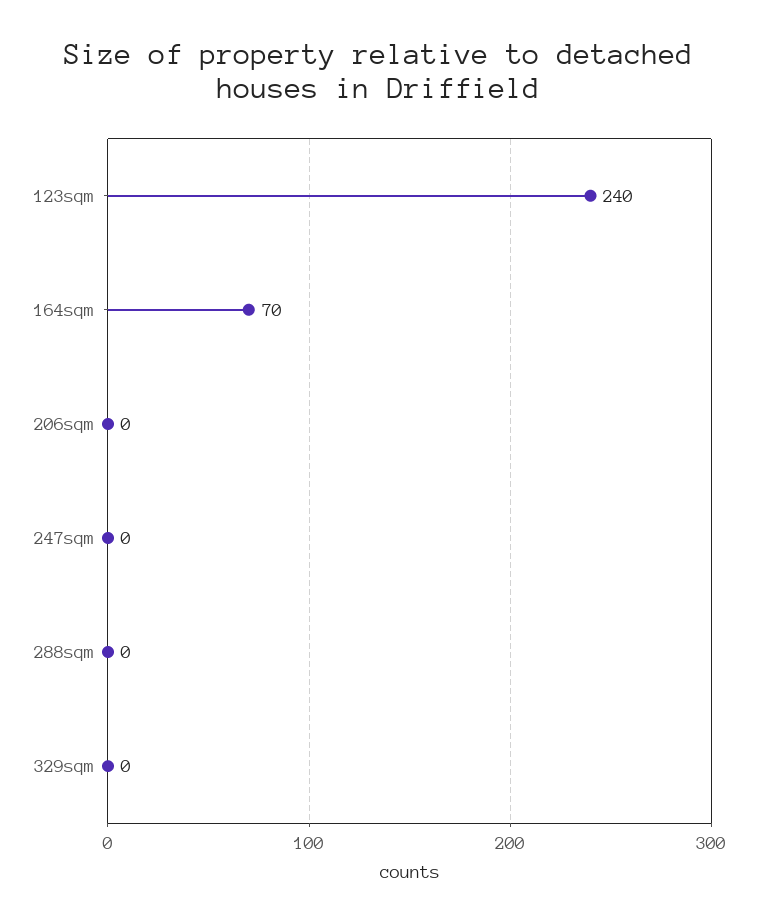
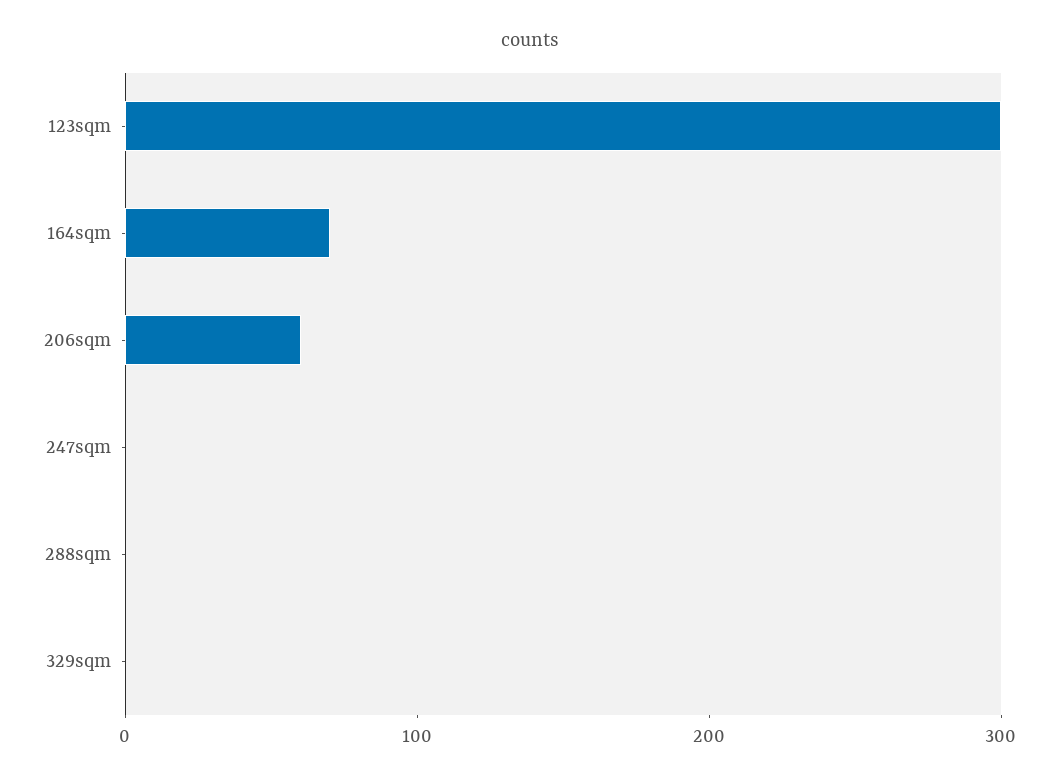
123sqm: 240 -> 300
206sqm: 0 -> 60

